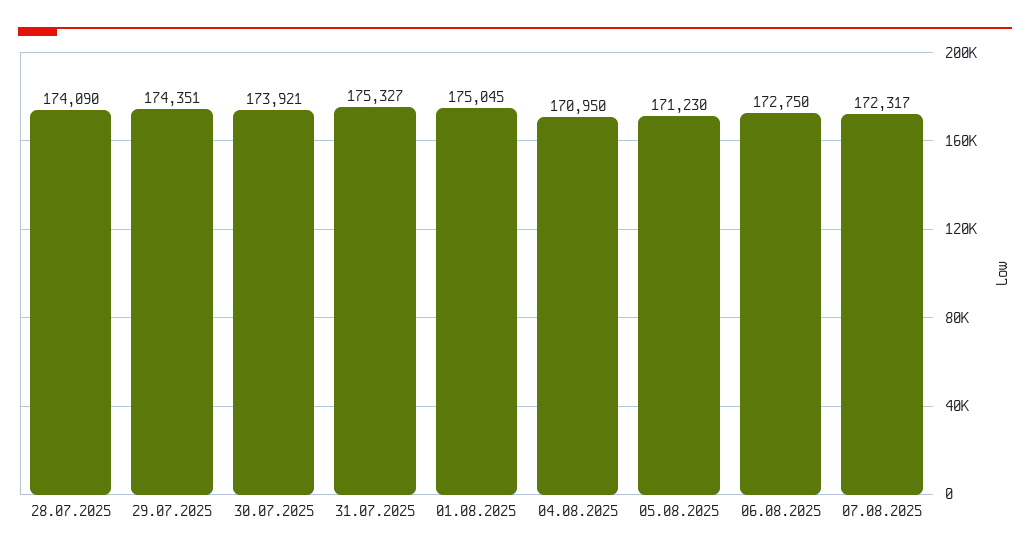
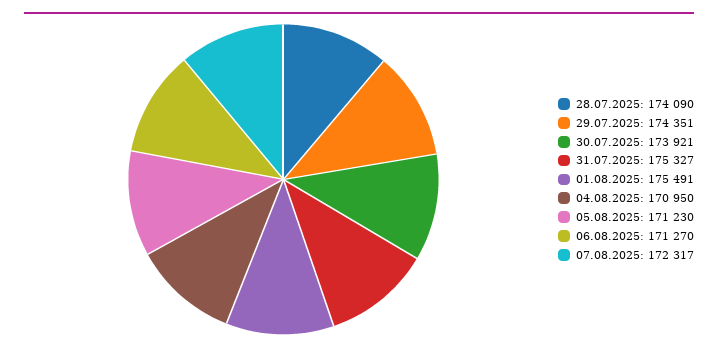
01.08.2025: 175045 -> 175491
06.08.2025: 172750 -> 171270

